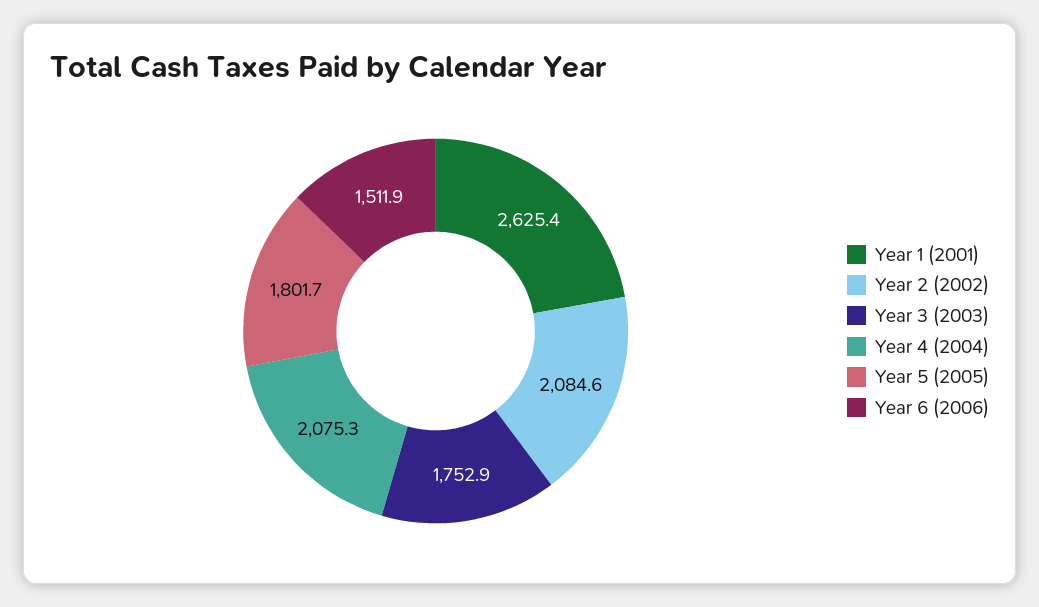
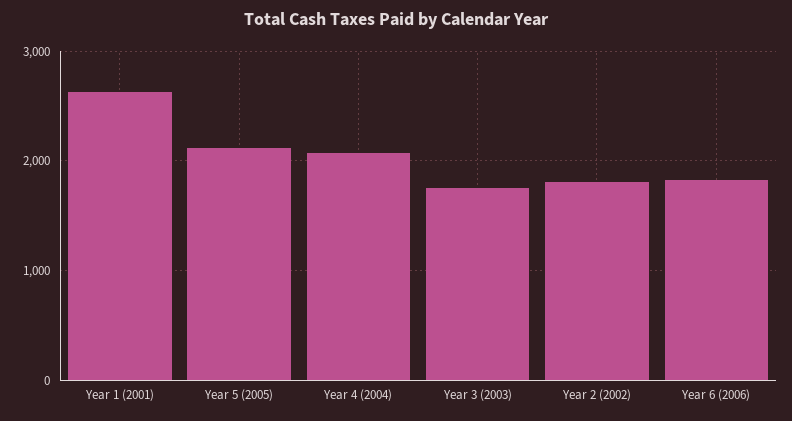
Year 2 (2002): 2084.6 -> 1800
Year 5 (2005): 1801.7 -> 2100
Year 6 (2006): 1511.9 -> 1800

